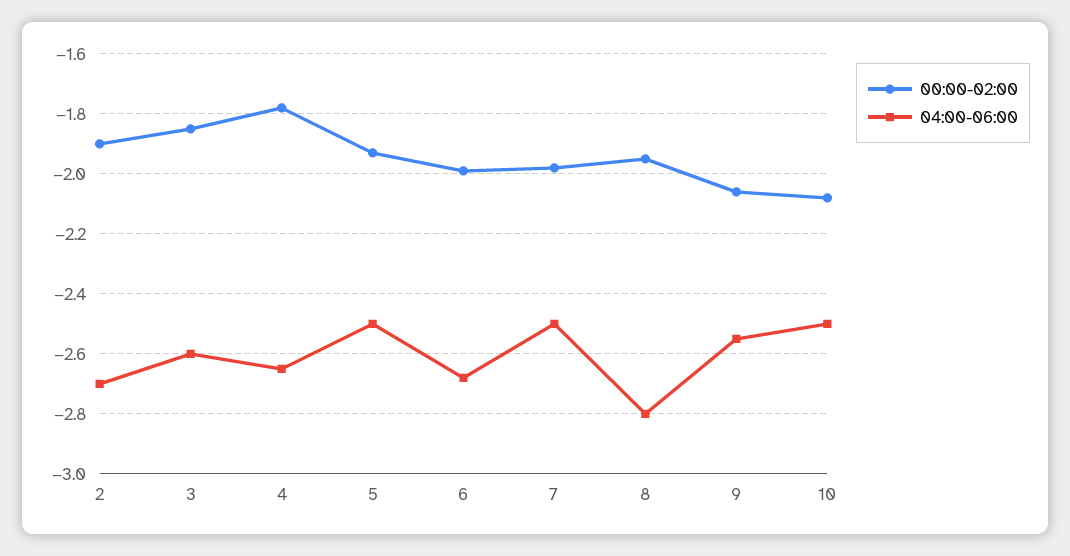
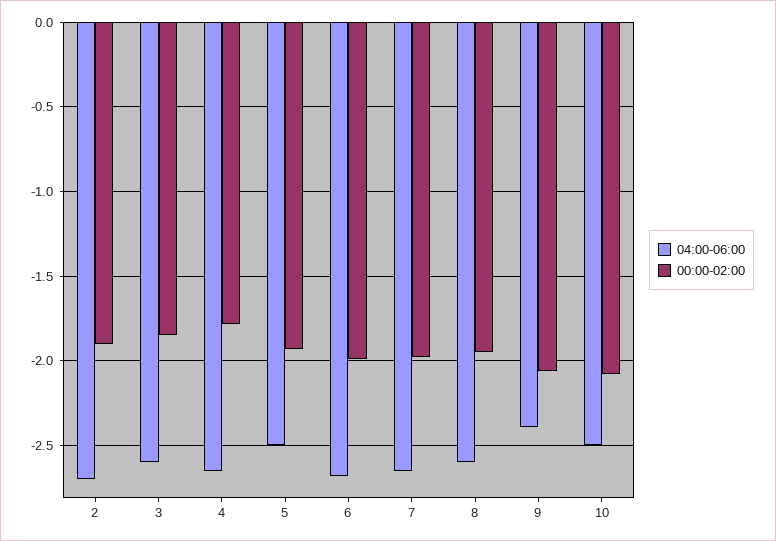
04:00-06:00, 7: -2.5 -> -2.65
04:00-06:00, 8: -2.8 -> -2.6
04:00-06:00, 9: -2.55 -> -2.4

